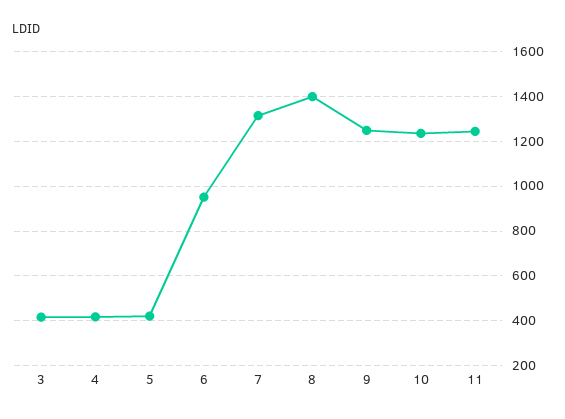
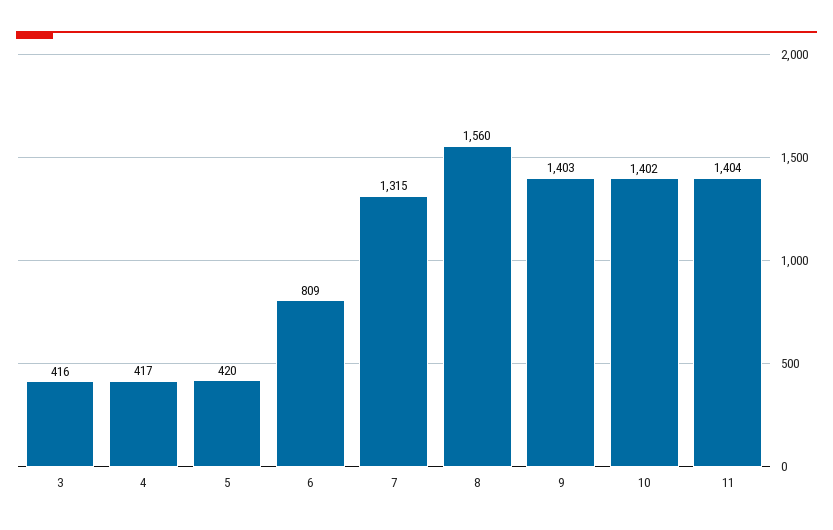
6: 950 -> 809
8: 1400 -> 1560
9: 1250 -> 1403
10: 1250 -> 1402
11: 1250 -> 1404

